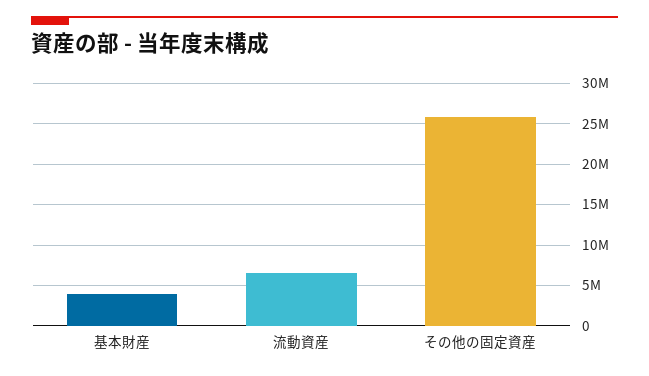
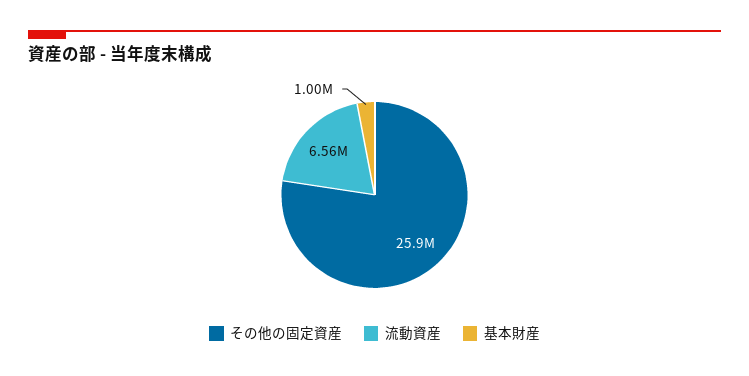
基本財産: 4000000 -> 1000000

